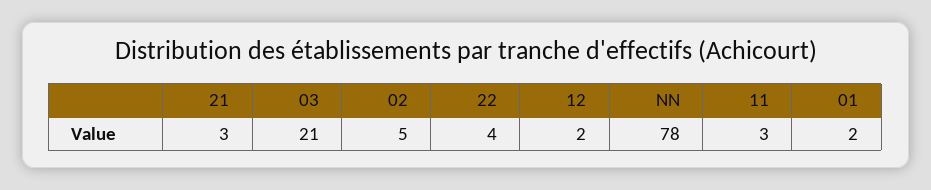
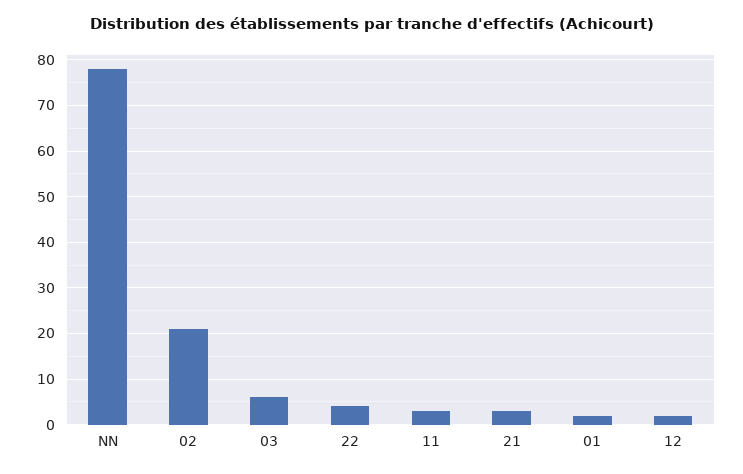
03: 21 -> 5
02: 5 -> 20

